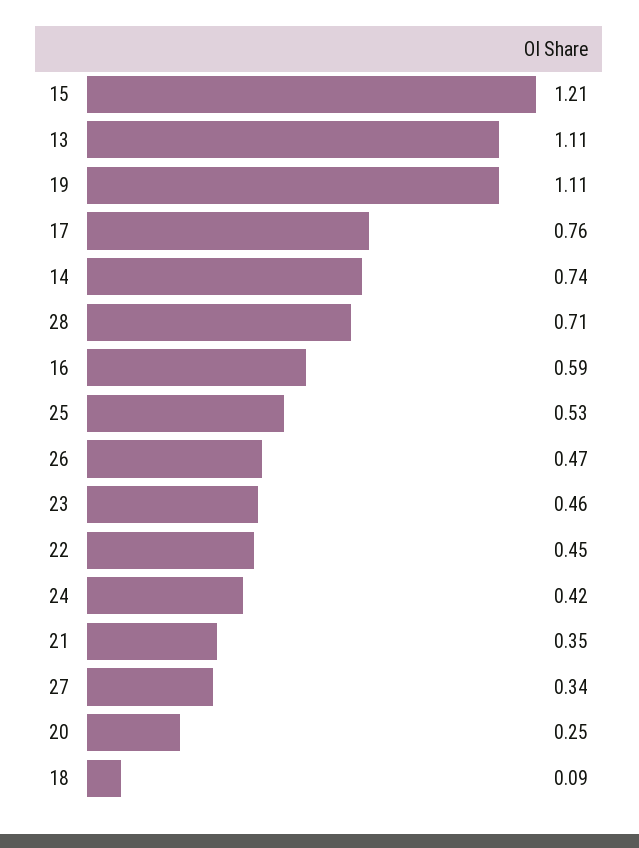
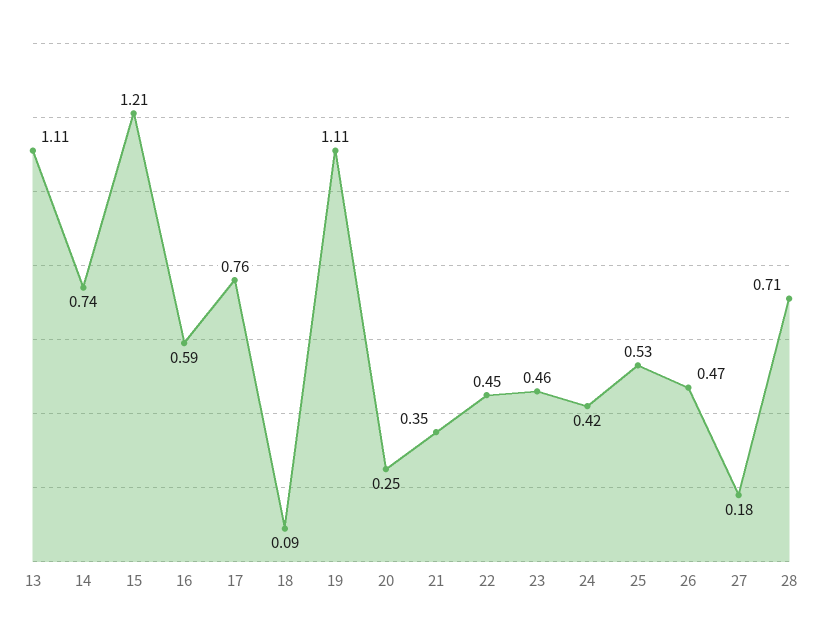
27: 0.34 -> 0.18

